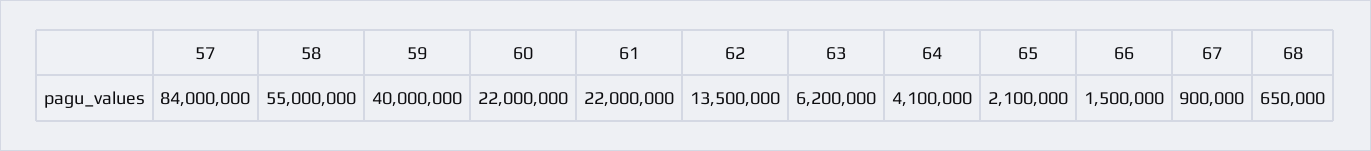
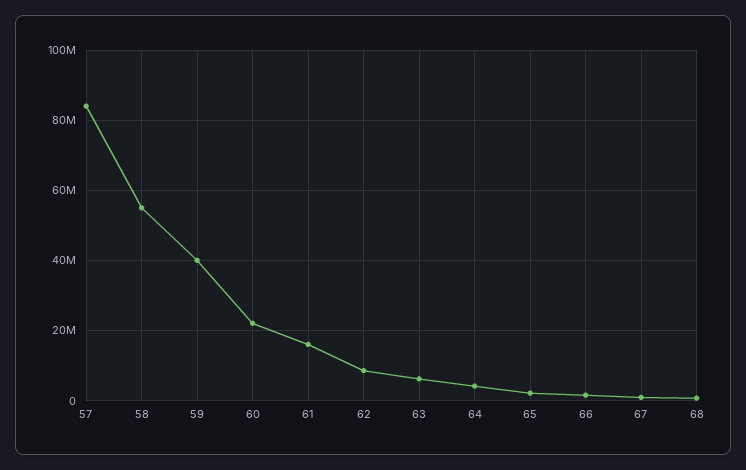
61: 22000000 -> 16000000
62: 13500000 -> 8000000

